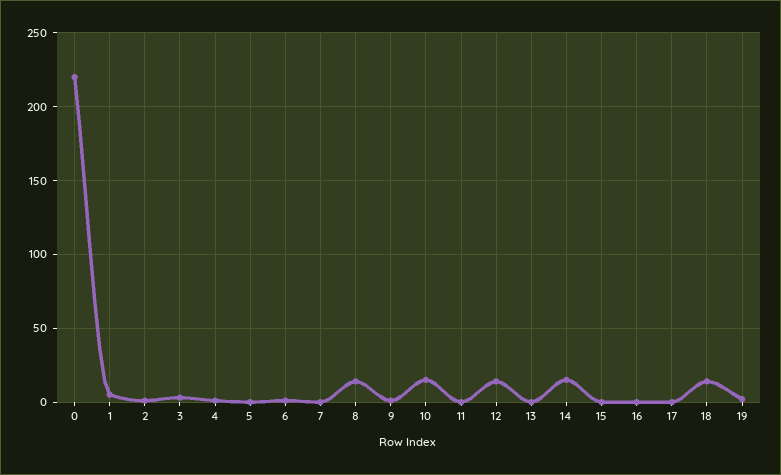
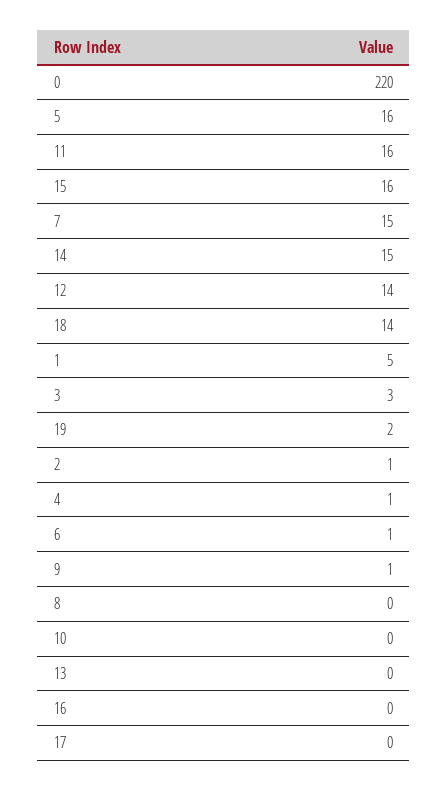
5: 0 -> 16
7: 0 -> 15
8: 15 -> 0
10: 15 -> 0
11: 0 -> 16
15: 0 -> 16

